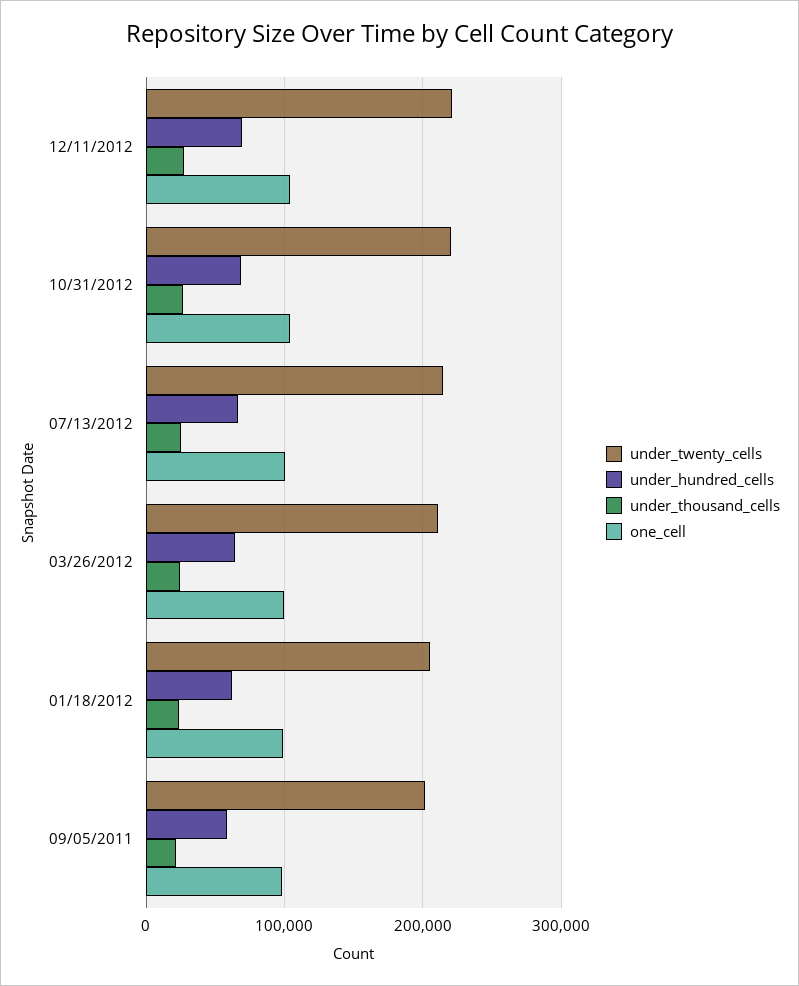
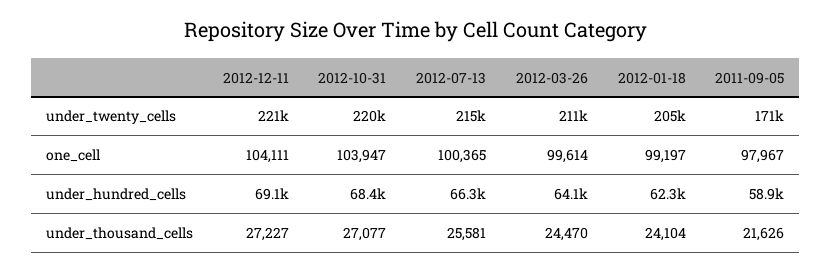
under_twenty_cells, 09/05/2011: 200000 -> 171000

